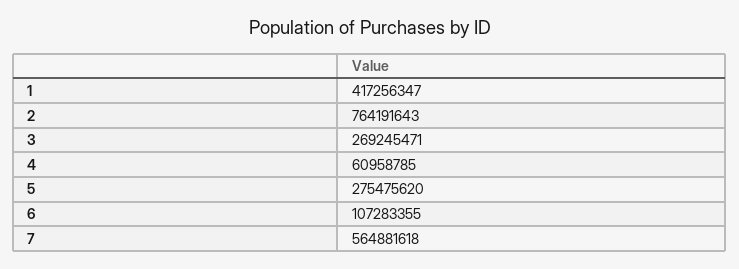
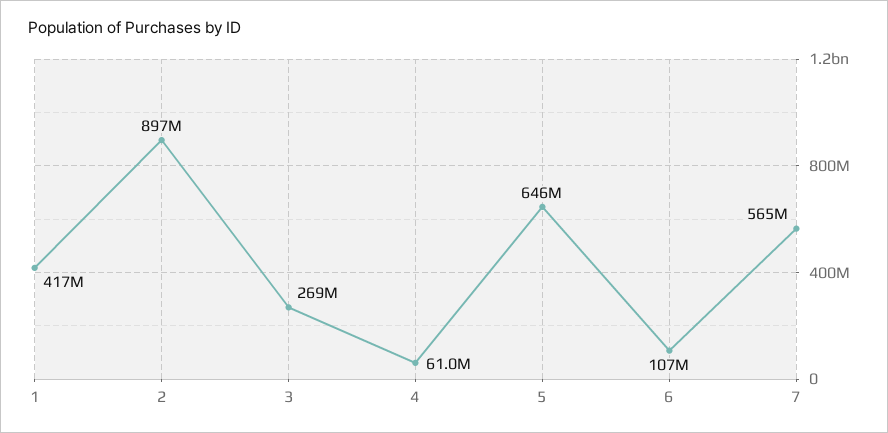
2: 764191643 -> 897000000
5: 275475620 -> 646000000

